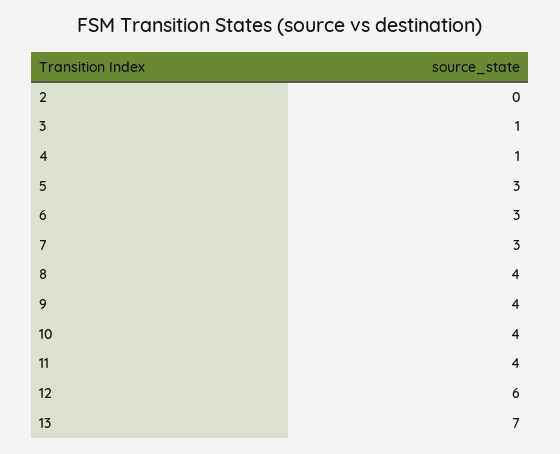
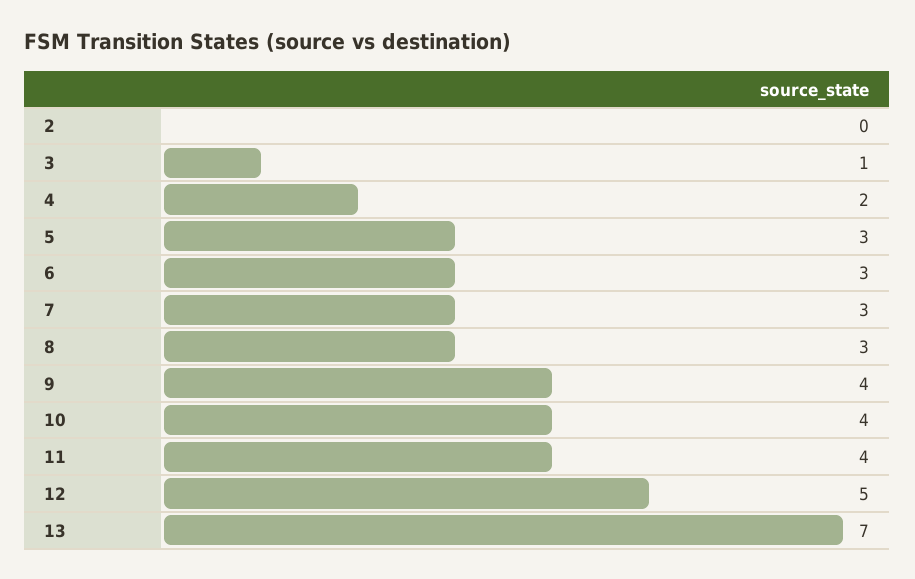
4: 1 -> 2
8: 4 -> 3
12: 6 -> 5

